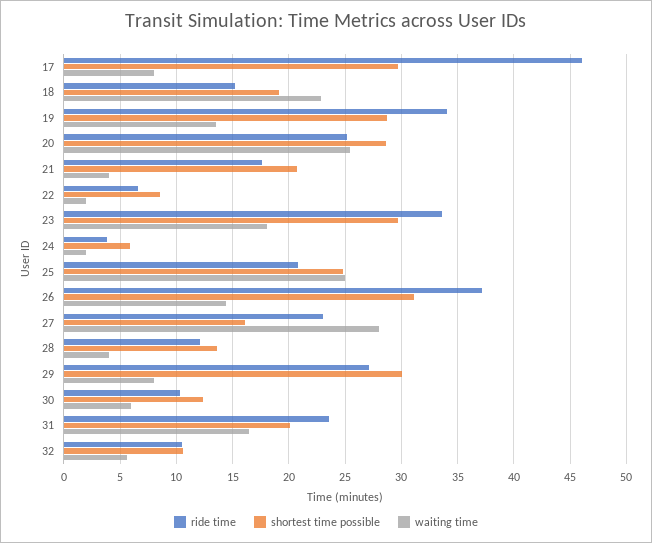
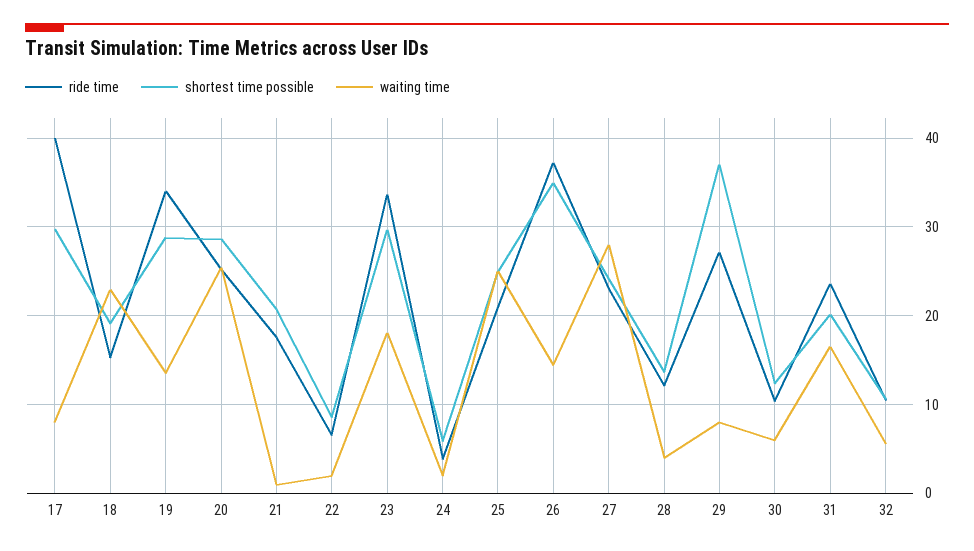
ride time, 17: 46 -> 40
waiting time, 21: 4 -> 1
shortest time possible, 26: 31 -> 35
shortest time possible, 27: 16 -> 24
shortest time possible, 29: 30 -> 37

